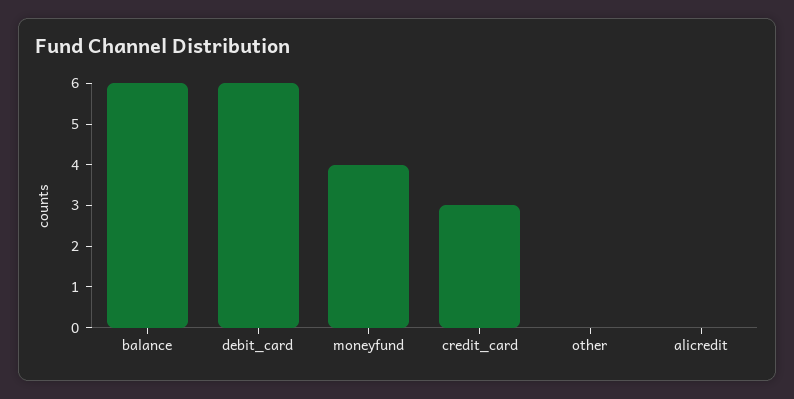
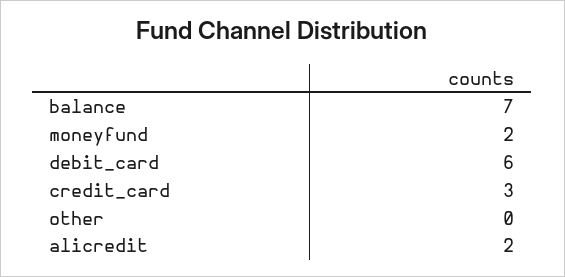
balance: 6 -> 7
moneyfund: 4 -> 2
alicredit: 0 -> 2

